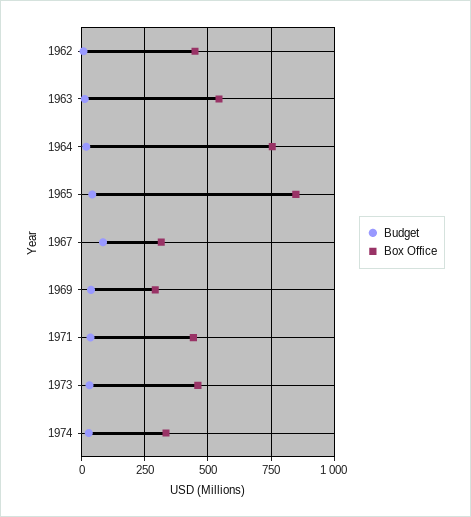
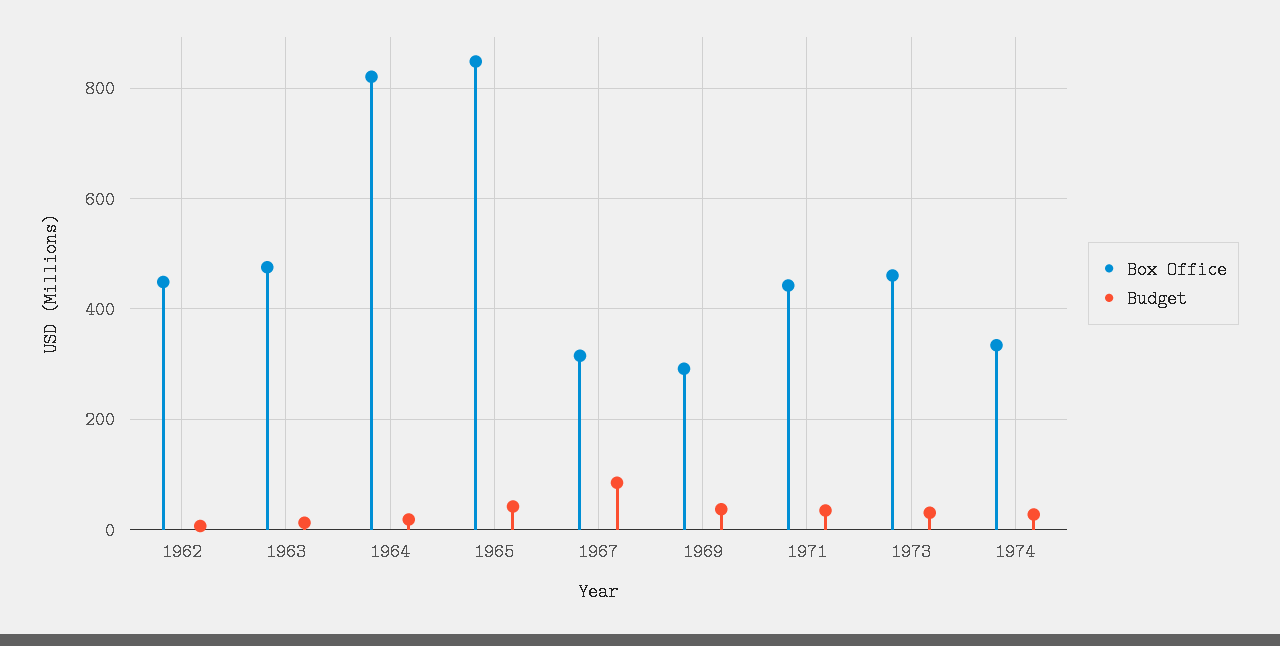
Box Office, 1963: 550 -> 480
Box Office, 1964: 750 -> 820

